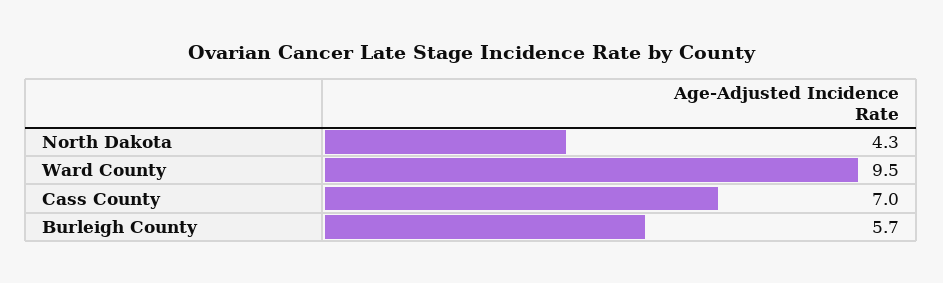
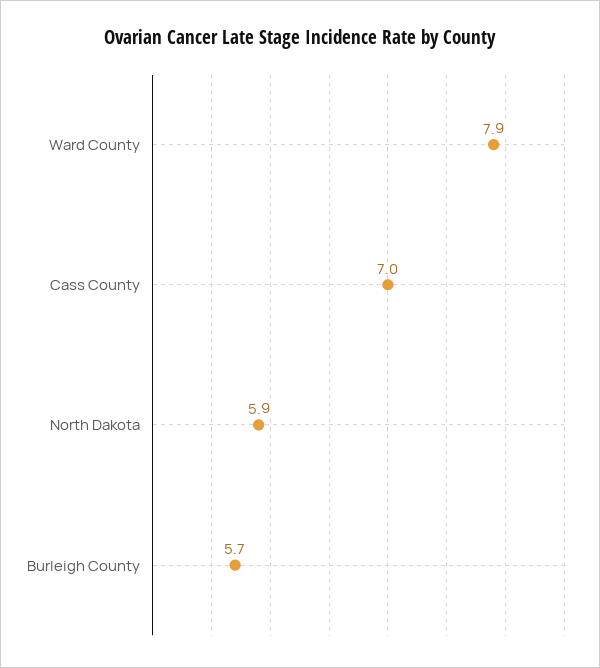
North Dakota: 4.3 -> 5.9
Ward County: 9.5 -> 7.9

